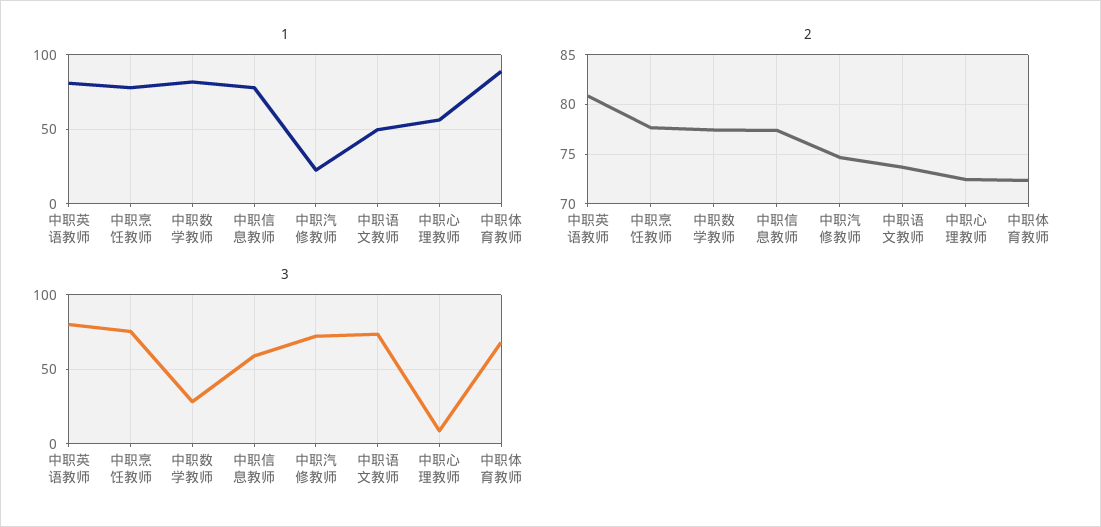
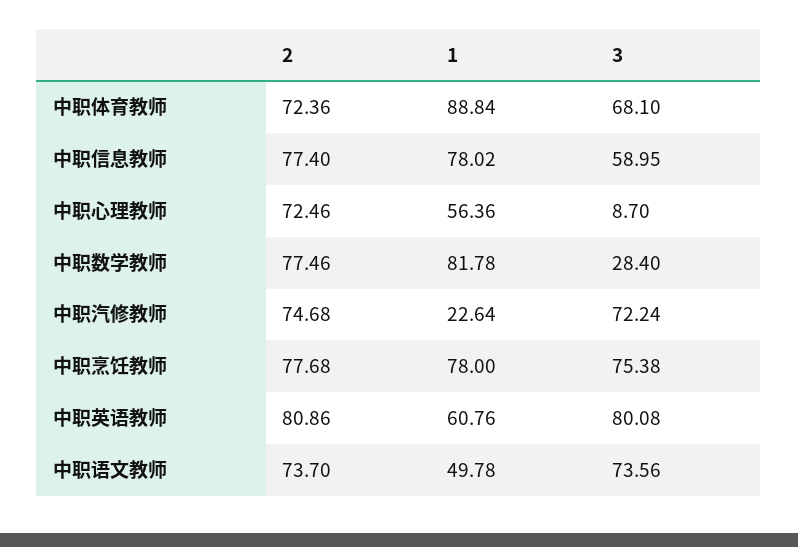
1, 中职英语教师: 80 -> 60.76

